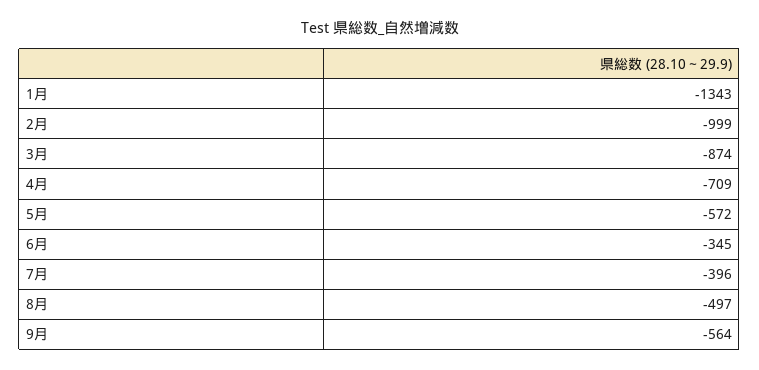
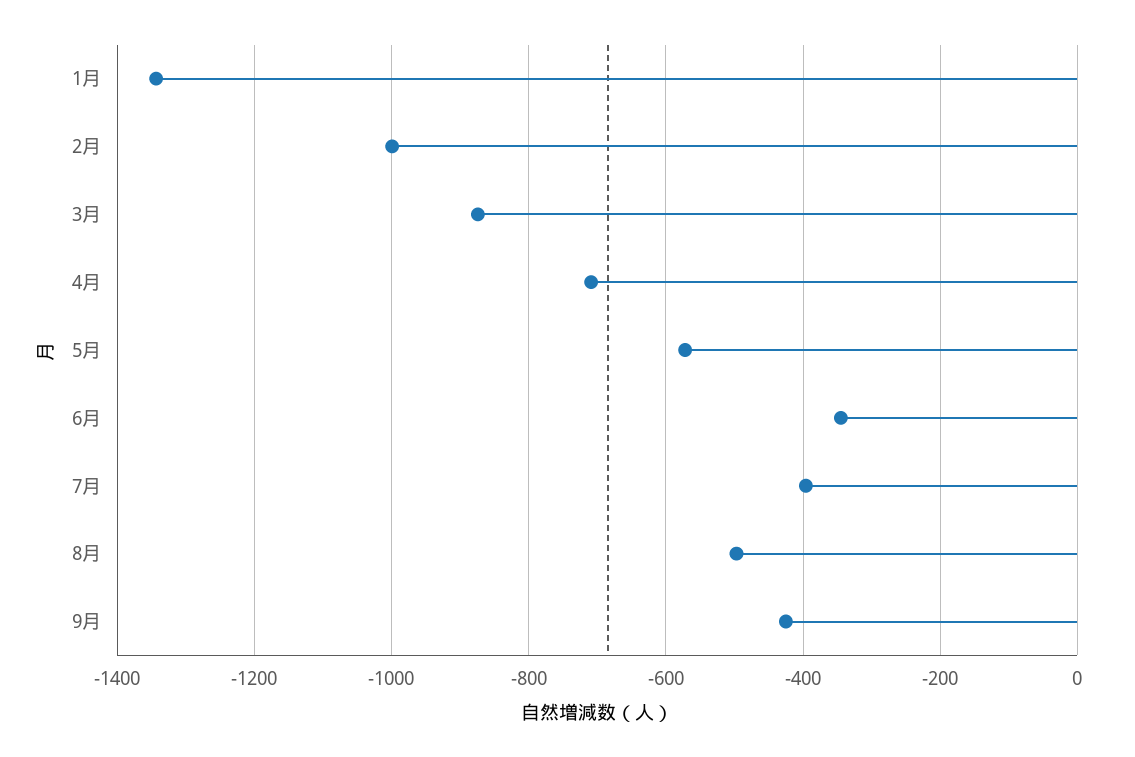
9月: -564 -> -420

